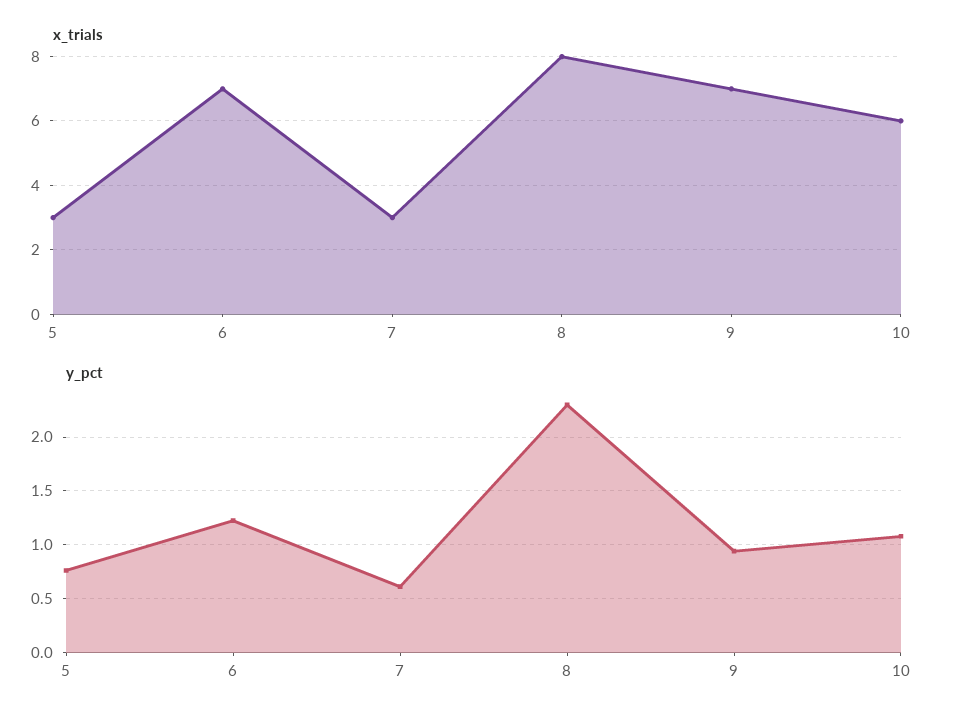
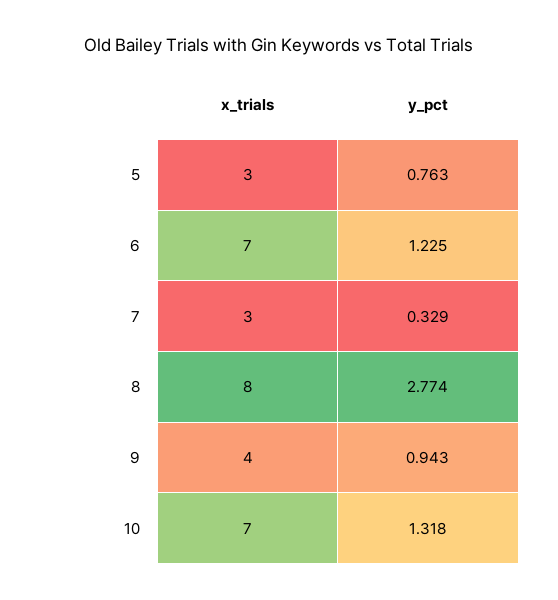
x_trials, 9: 7 -> 4
x_trials, 10: 6 -> 7
y_pct, 7: 0.6 -> 0.329
y_pct, 8: 2.3 -> 2.774
y_pct, 10: 1.1 -> 1.318

